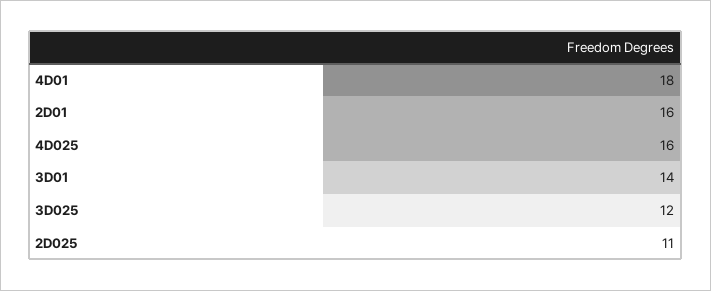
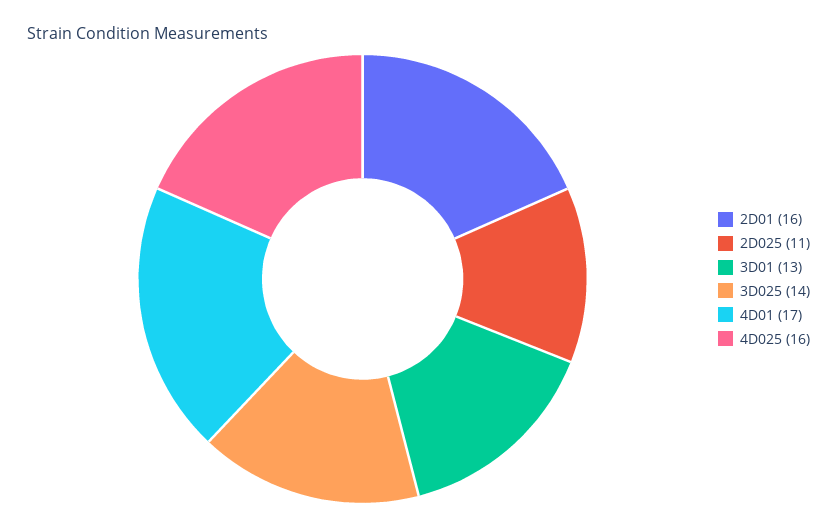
4D01: 18 -> 17
3D01: 14 -> 13
3D025: 12 -> 14

